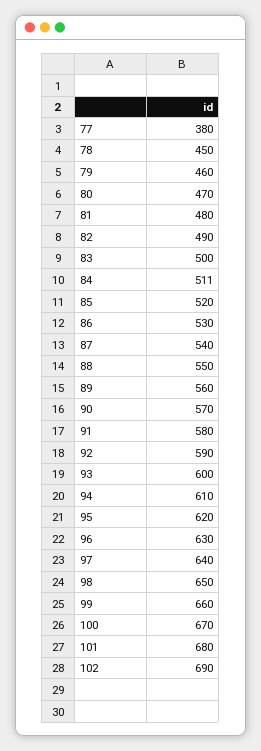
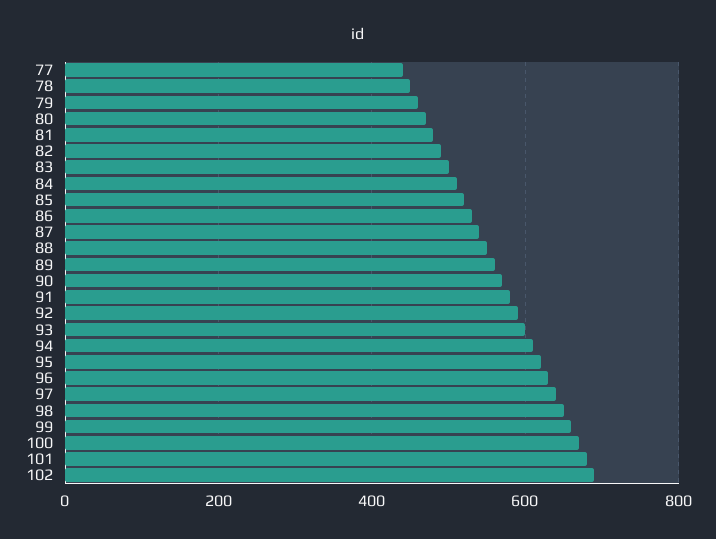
77: 380 -> 440

